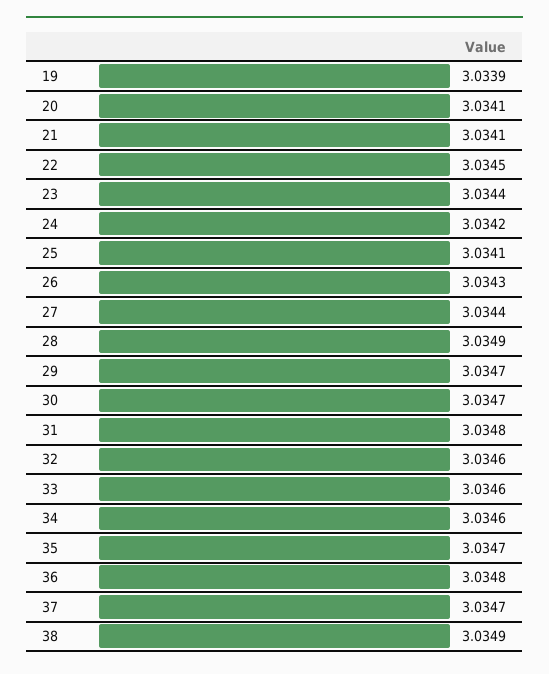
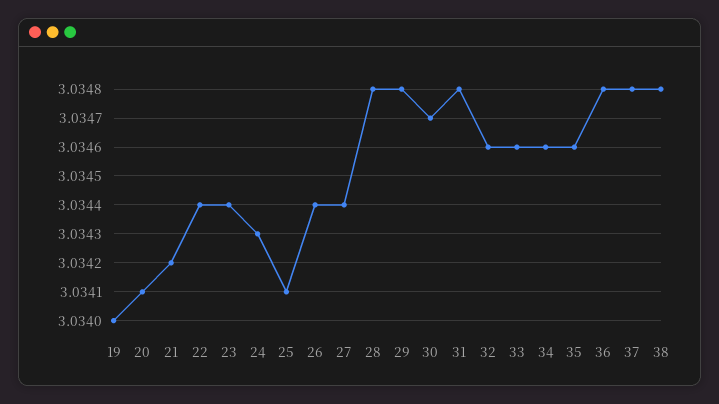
19: 3.0339 -> 3.034
21: 3.0341 -> 3.0342
22: 3.0345 -> 3.0344
24: 3.0342 -> 3.0343
26: 3.0343 -> 3.0344
28: 3.0349 -> 3.0348
29: 3.0347 -> 3.0348
35: 3.0347 -> 3.0346
37: 3.0347 -> 3.0348
38: 3.0349 -> 3.0348

